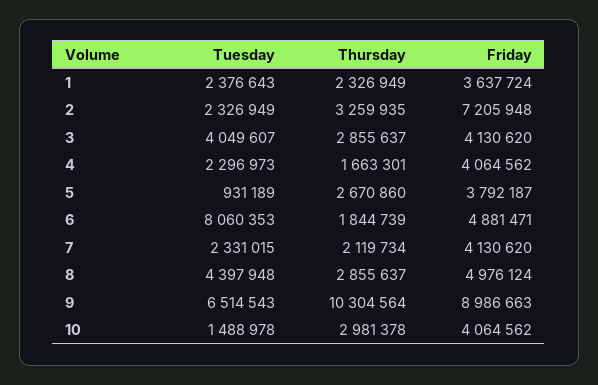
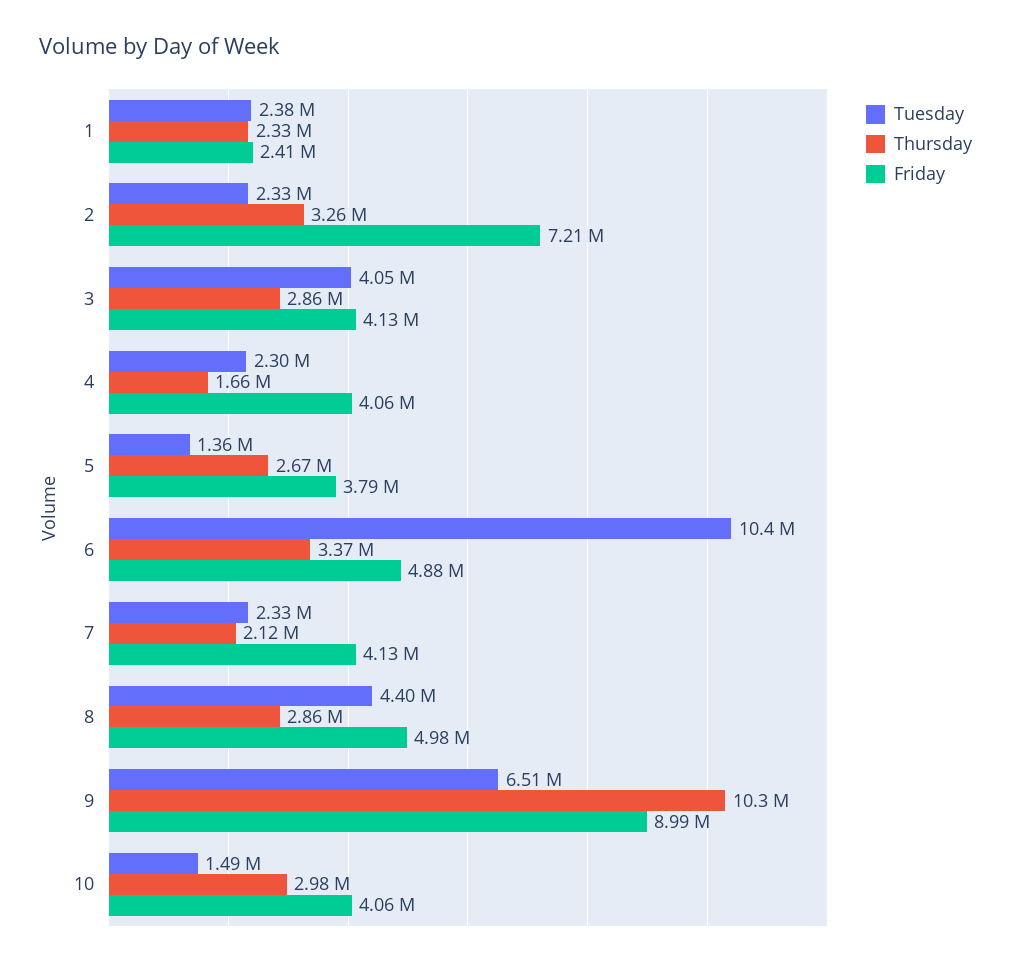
Friday, 1: 3637724 -> 2410000
Tuesday, 5: 931189 -> 1360000
Tuesday, 6: 8060353 -> 10400000
Thursday, 6: 1844739 -> 3370000

